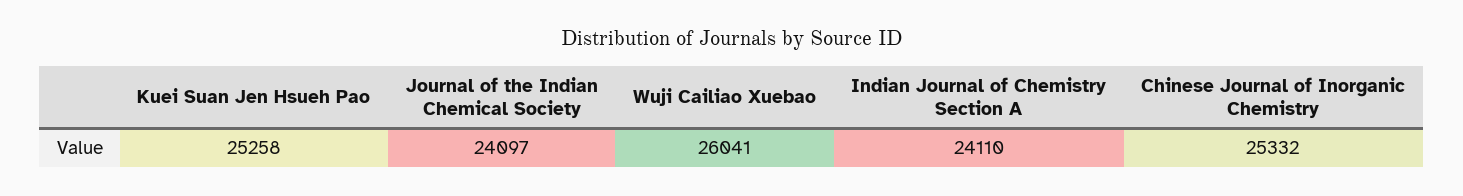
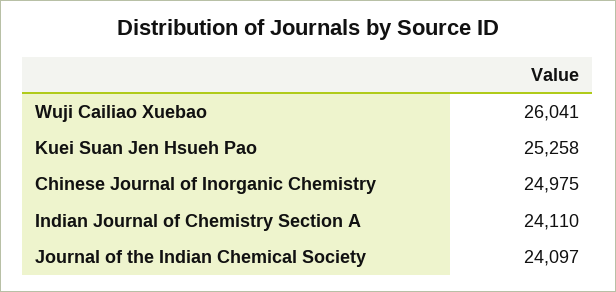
Chinese Journal of Inorganic Chemistry: 25332 -> 24975

